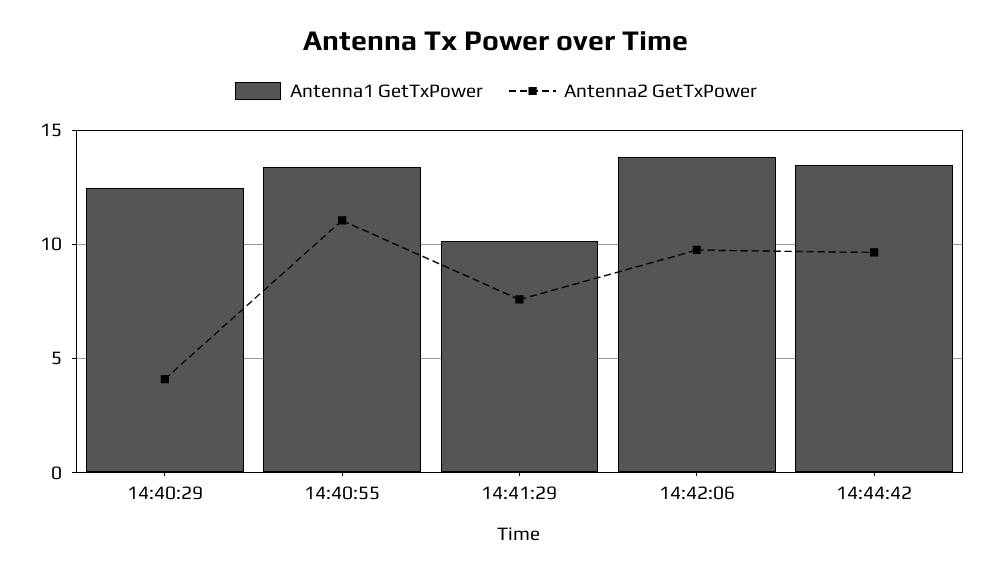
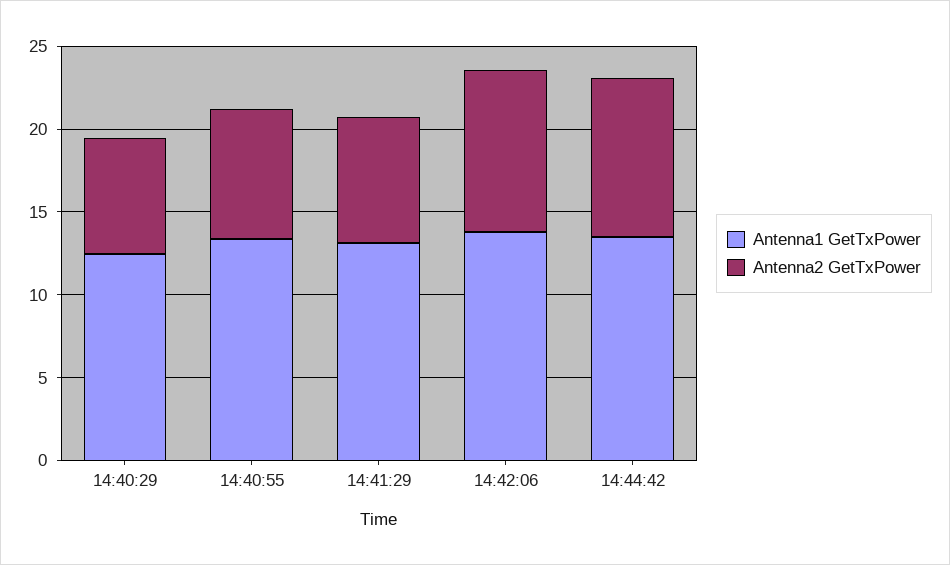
Antenna2 GetTxPower, 14:40:29: 4 -> 7
Antenna2 GetTxPower, 14:40:55: 11 -> 8
Antenna1 GetTxPower, 14:41:29: 10 -> 13

